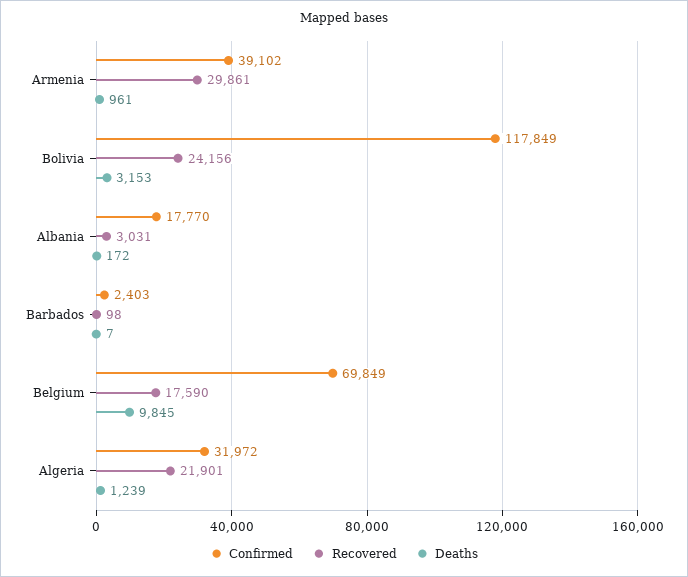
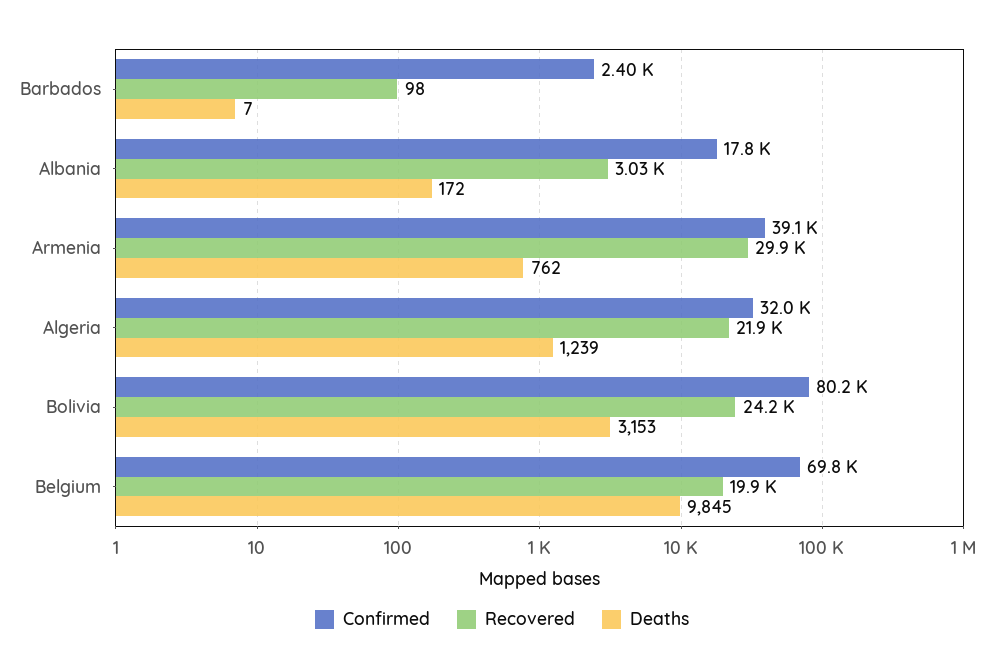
Deaths, Armenia: 961 -> 762
Confirmed, Bolivia: 117849 -> 80200
Recovered, Belgium: 17590 -> 19900

